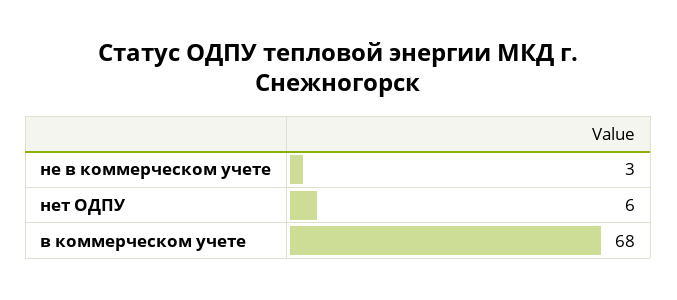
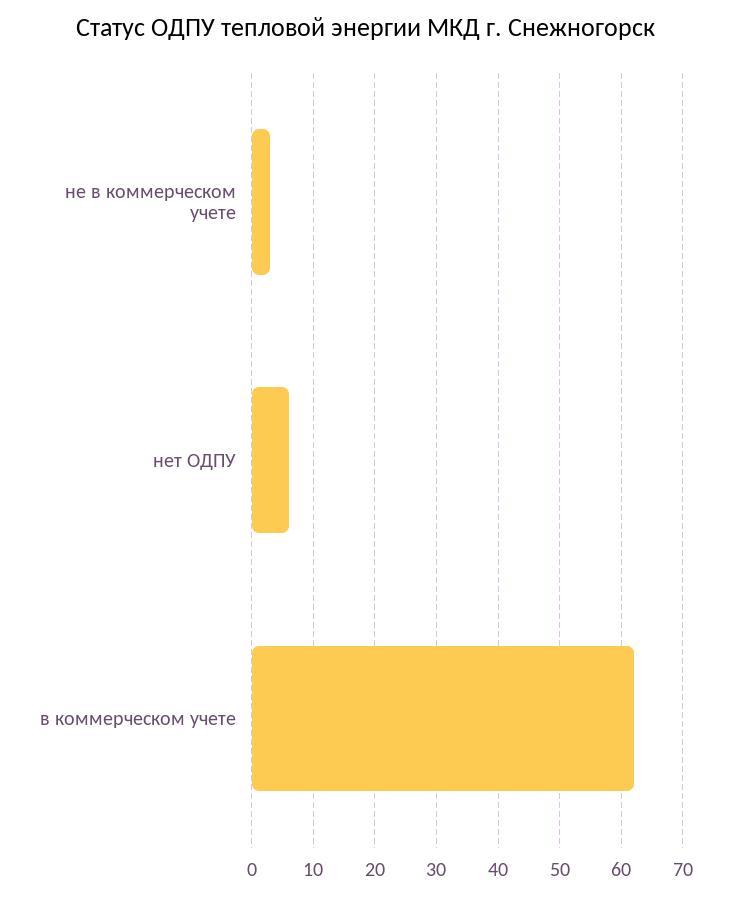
в коммерческом учете: 68 -> 62

